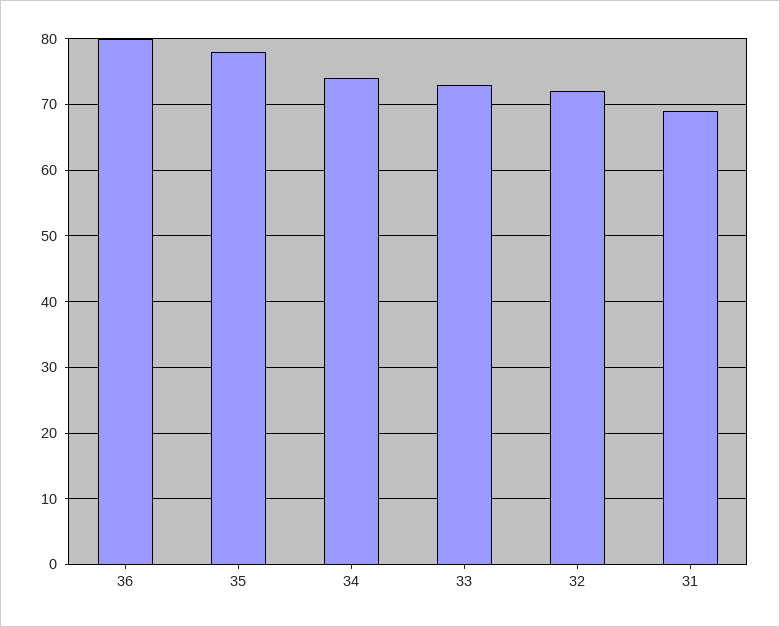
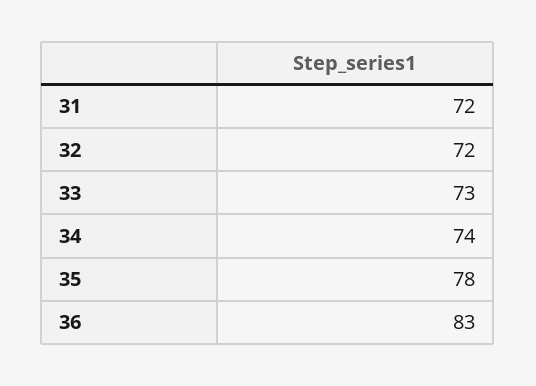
36: 80 -> 83
31: 69 -> 72

